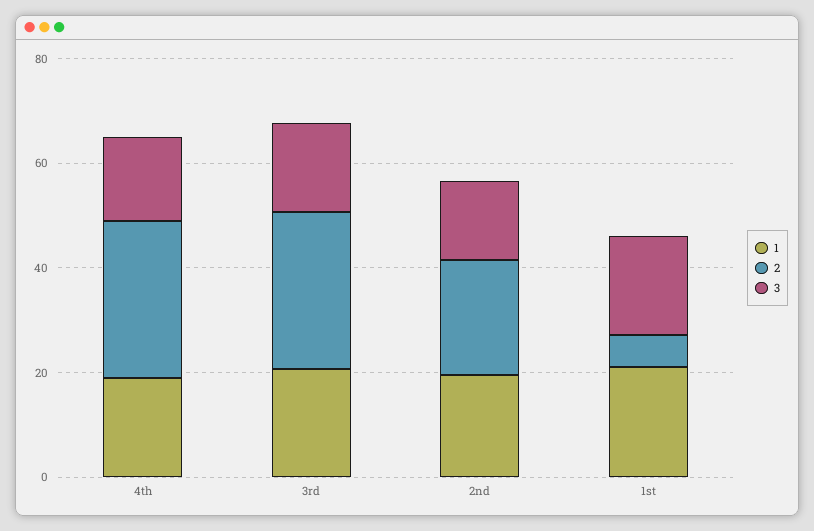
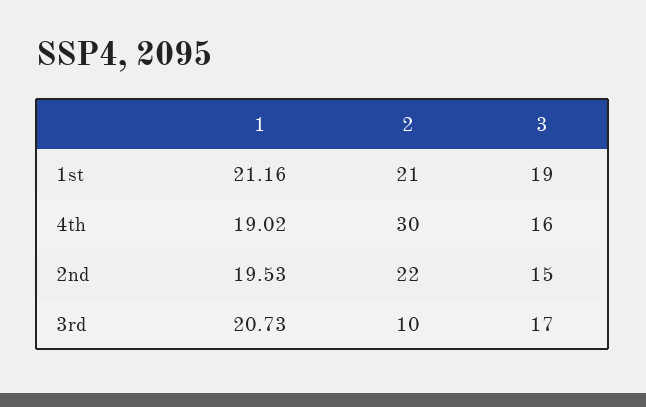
2, 3rd: 30 -> 10
2, 1st: 5 -> 21

